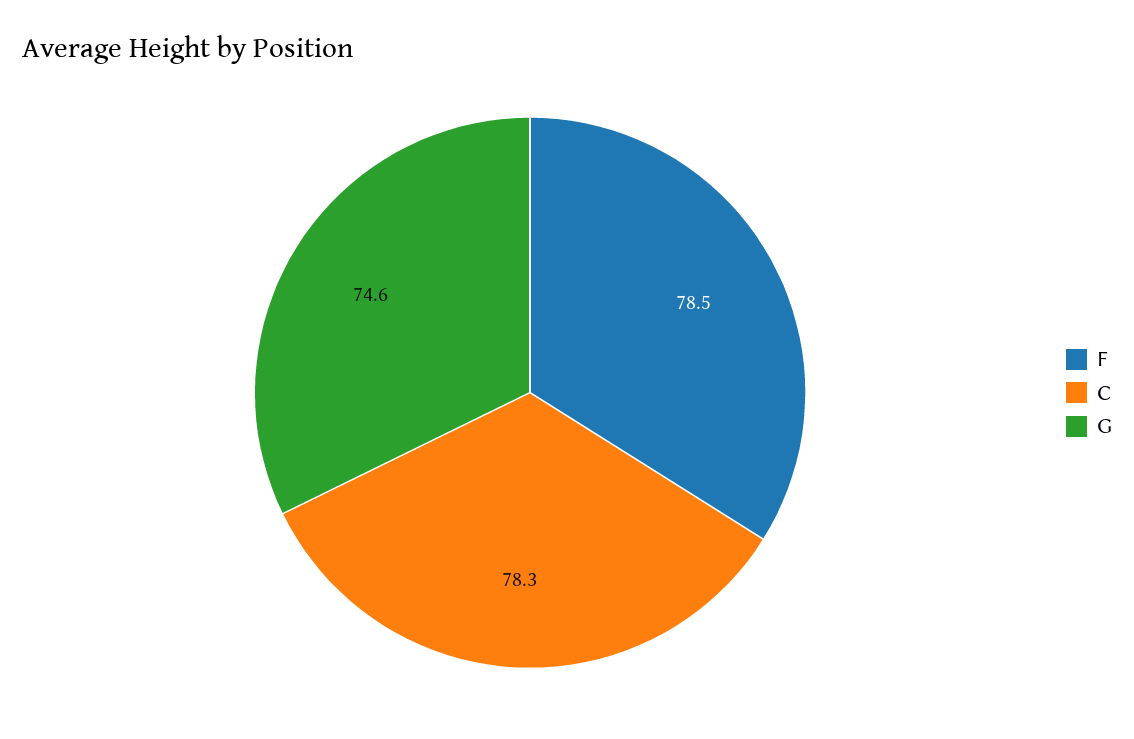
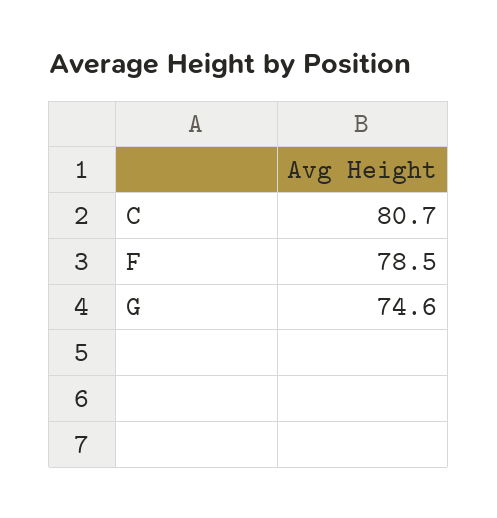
C: 78.3 -> 80.7

